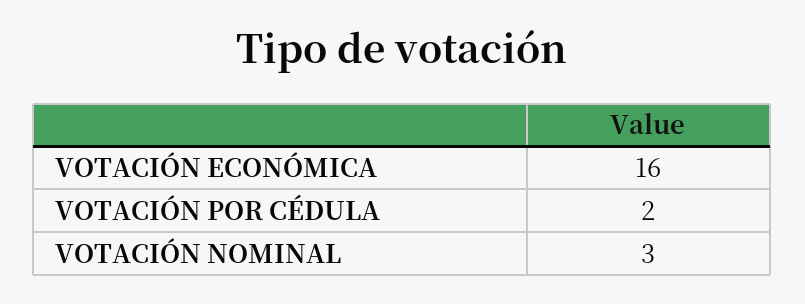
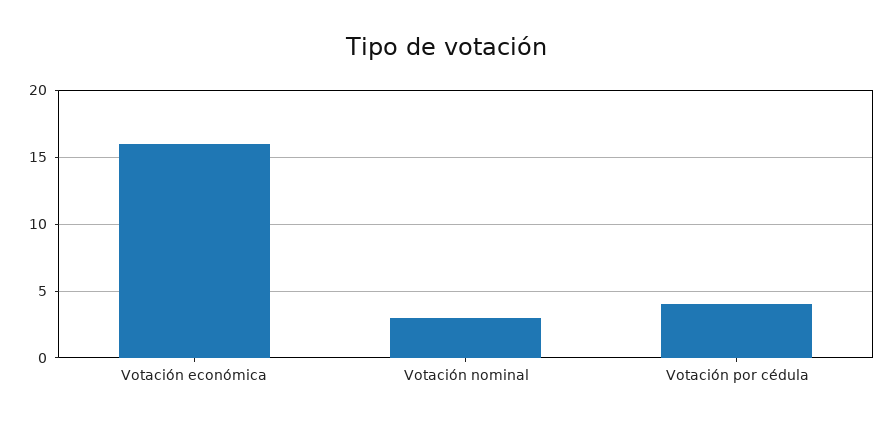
VOTACIÓN POR CÉDULA: 2 -> 4

